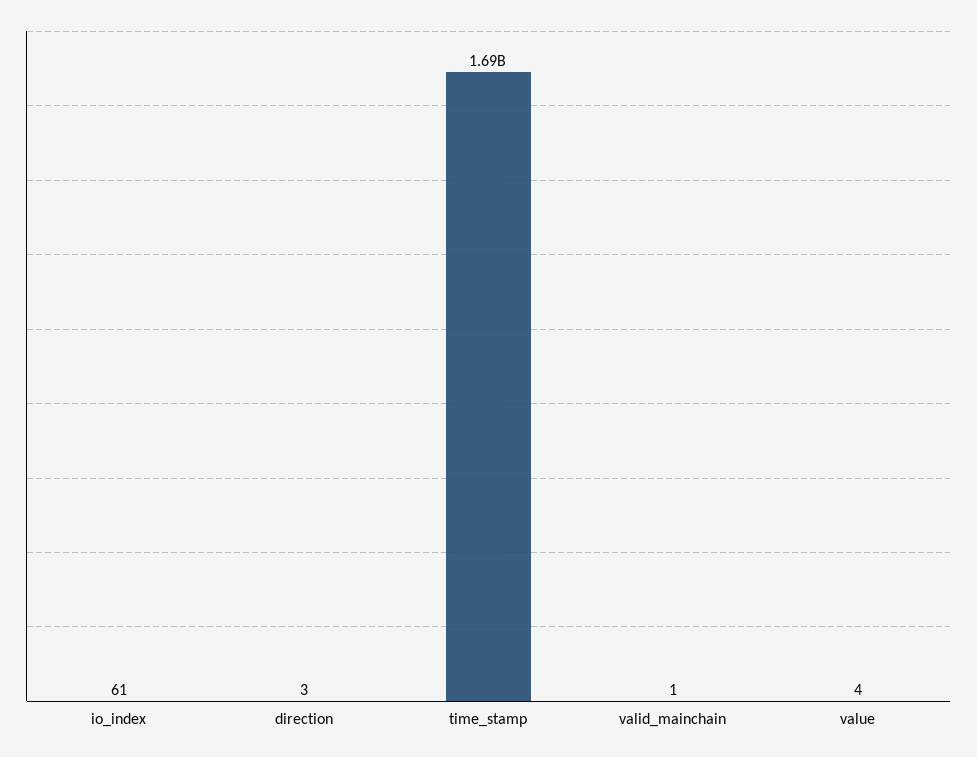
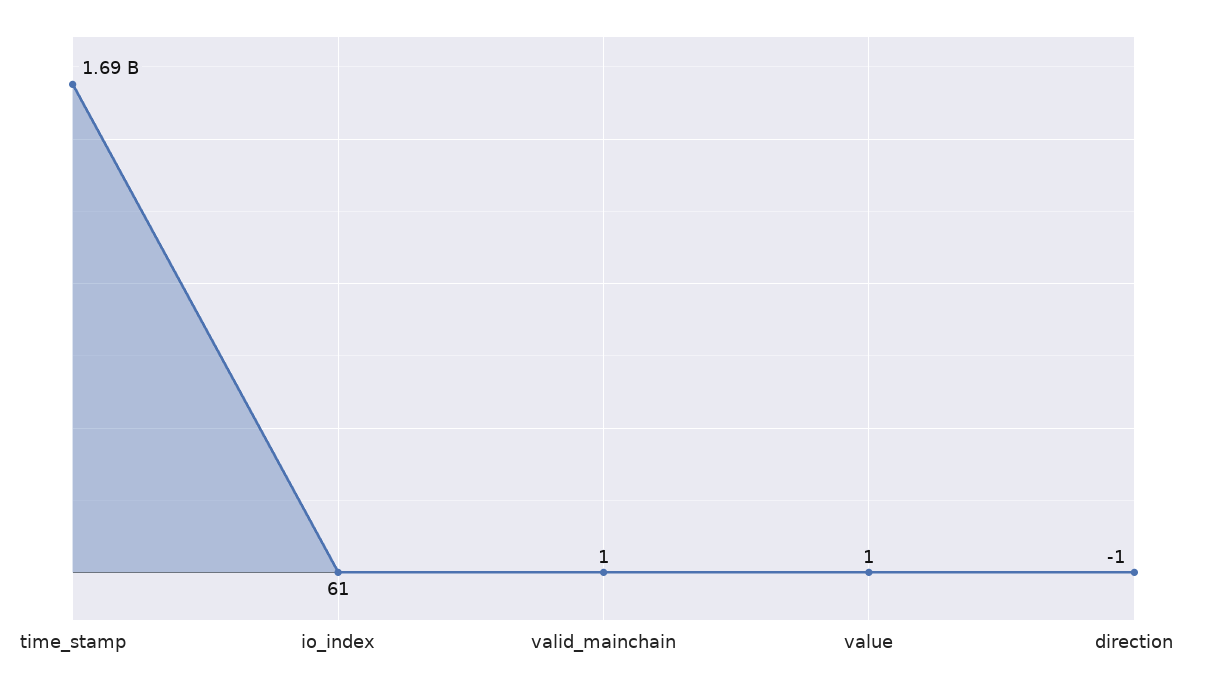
direction: 3 -> -1
value: 4 -> 1

